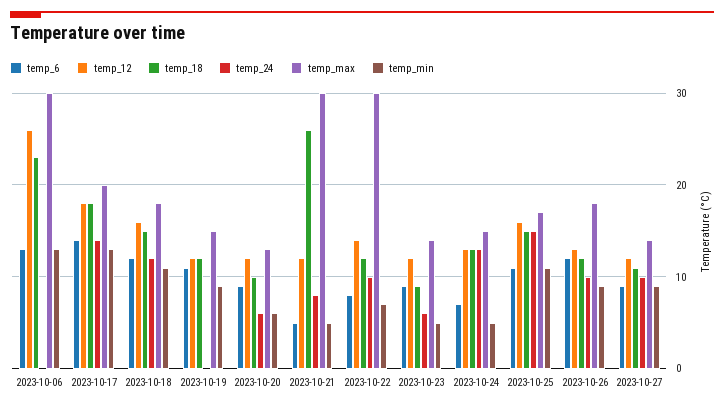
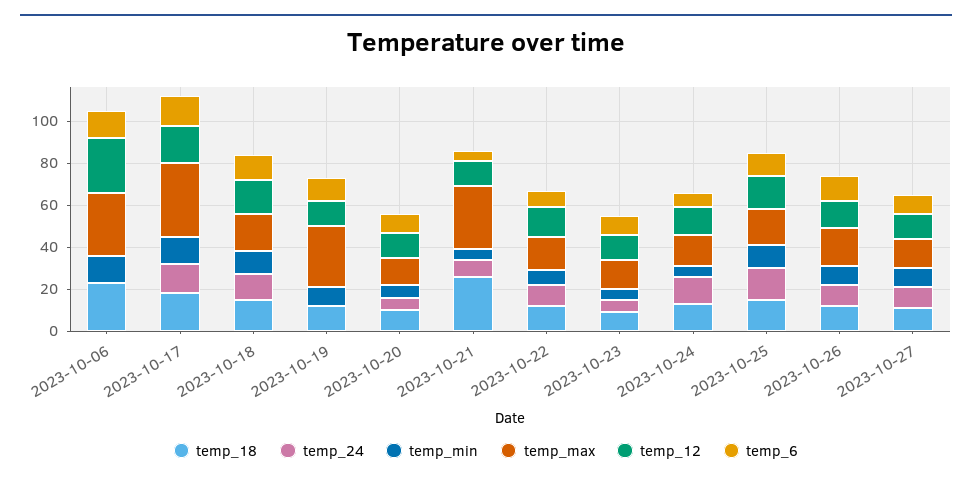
temp_max, 2023-10-17: 20 -> 35
temp_max, 2023-10-19: 15 -> 30
temp_max, 2023-10-22: 30 -> 15

